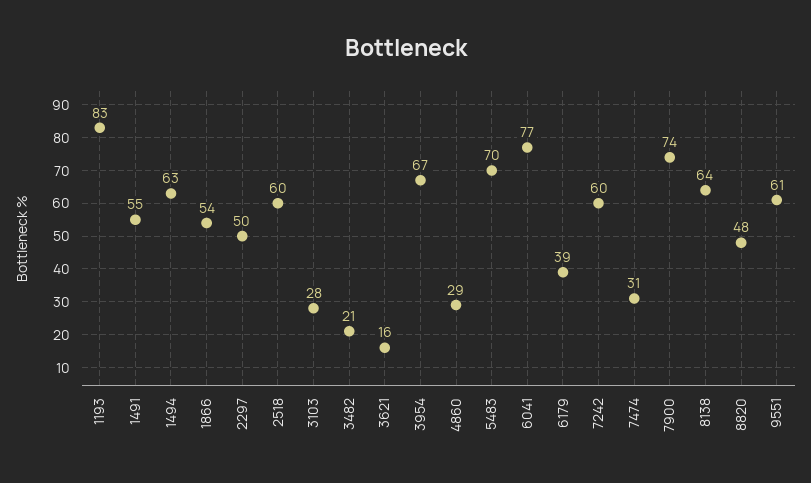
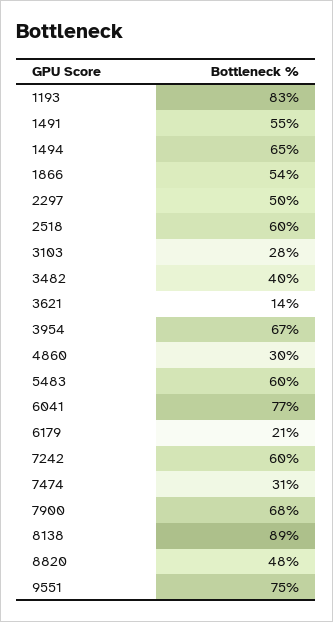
1494: 63 -> 65
3482: 21 -> 40
3621: 16 -> 14
4860: 29 -> 30
5483: 70 -> 60
6179: 39 -> 21
7900: 74 -> 68
8138: 64 -> 89
9551: 61 -> 75

